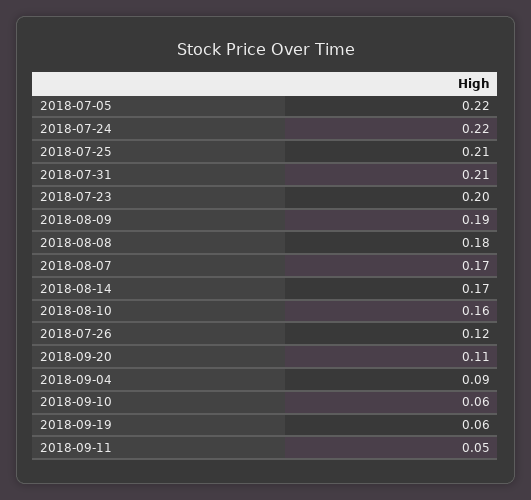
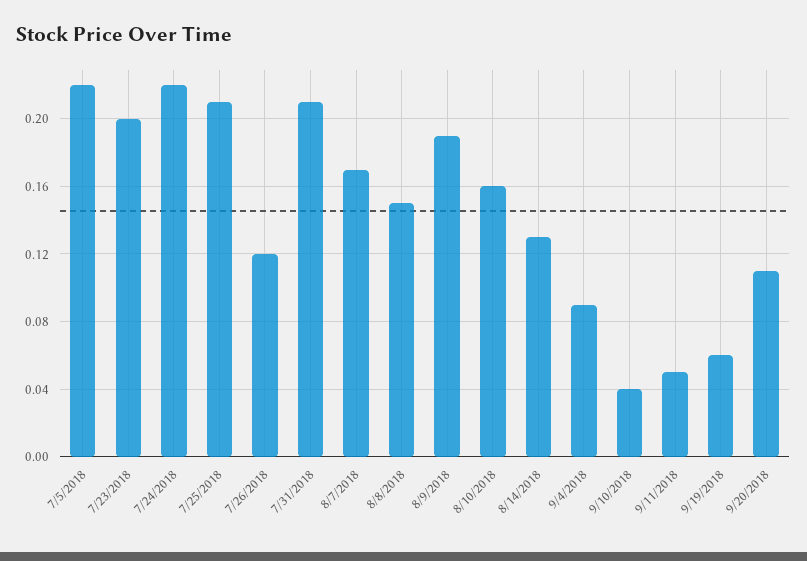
2018-08-08: 0.18 -> 0.15
2018-08-14: 0.17 -> 0.13
2018-09-10: 0.06 -> 0.04

